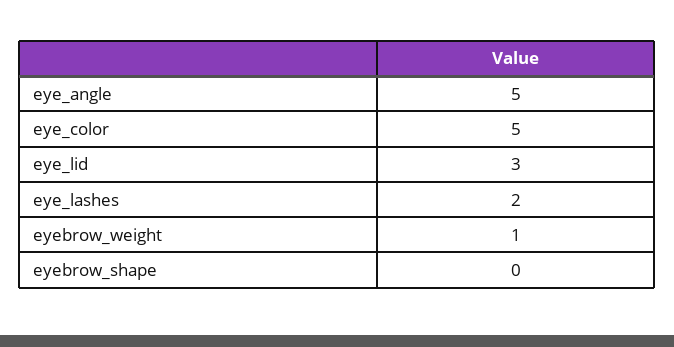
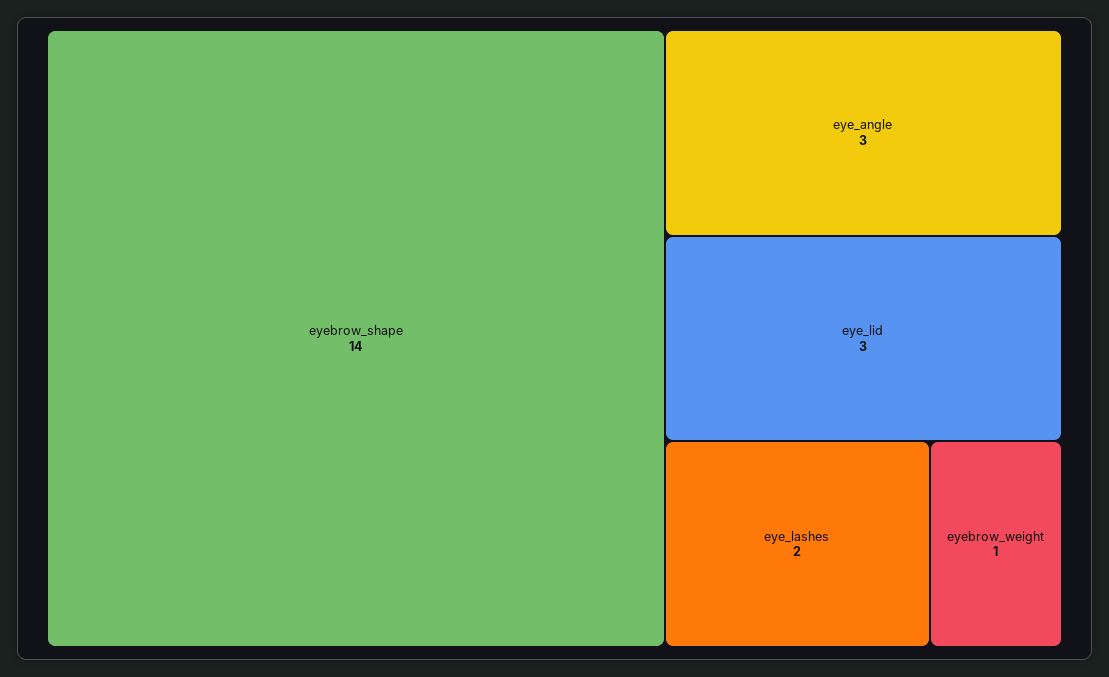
eye_angle: 5 -> 3
eye_color: 5 -> none
eyebrow_shape: 0 -> 14

